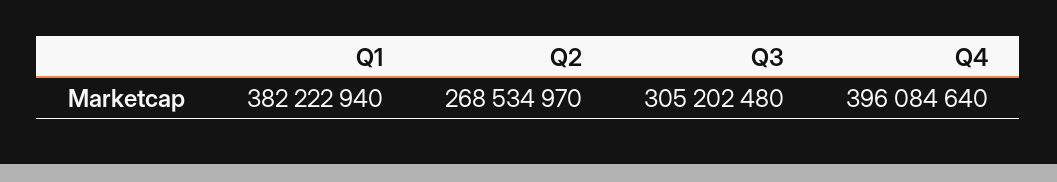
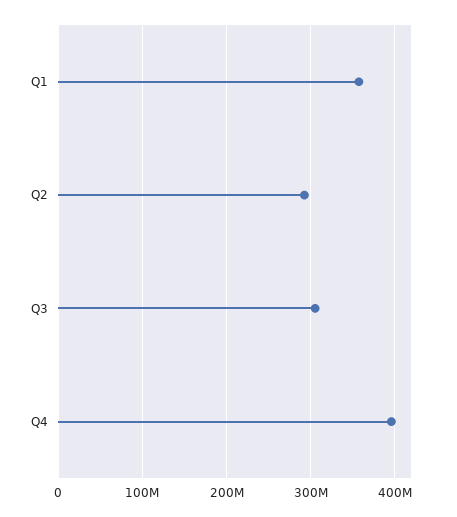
Q1: 382222940 -> 360000000
Q2: 268534970 -> 290000000

